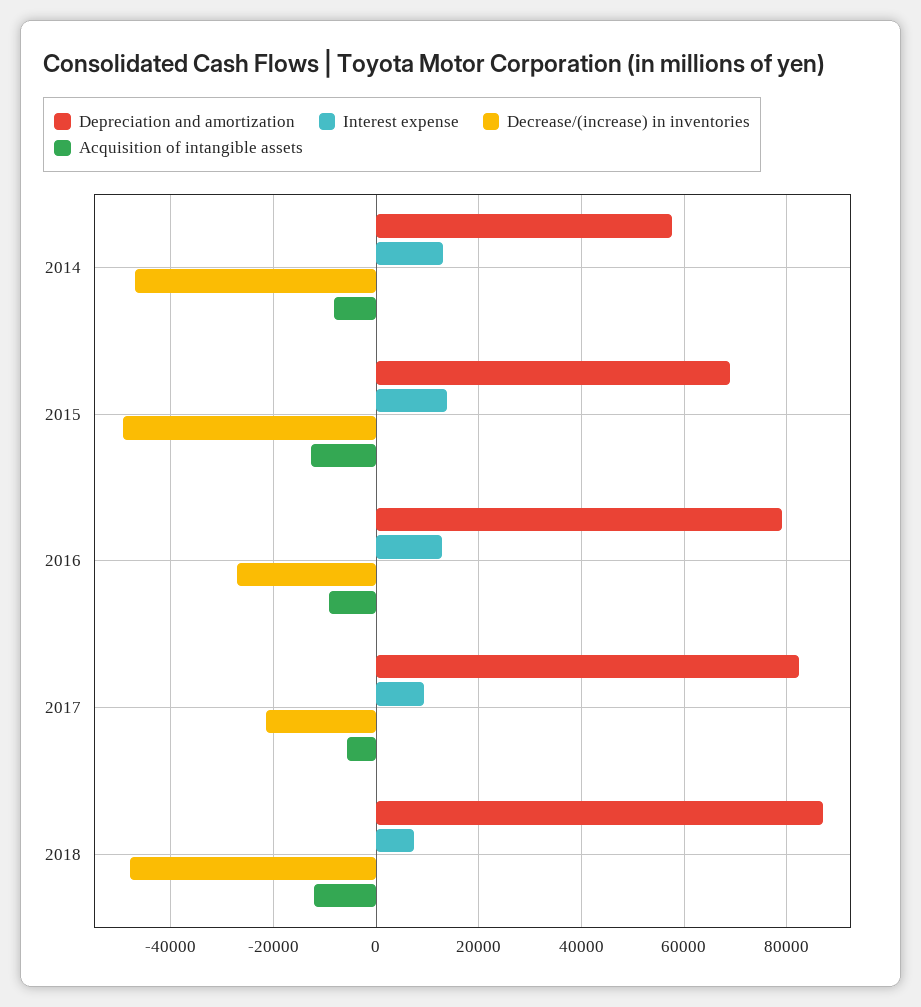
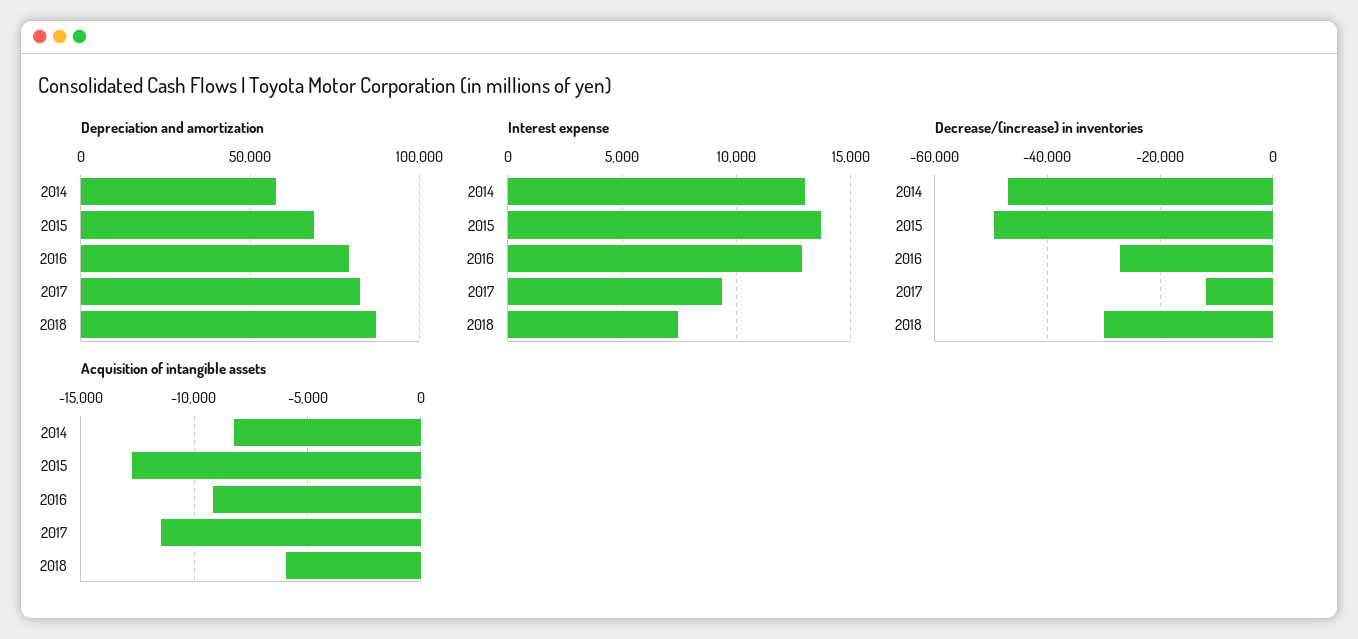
Decrease/(increase) in inventories, 2017: -22000 -> -12000
Acquisition of intangible assets, 2017: -6000 -> -11500
Decrease/(increase) in inventories, 2018: -48000 -> -30000
Acquisition of intangible assets, 2018: -12000 -> -6000

